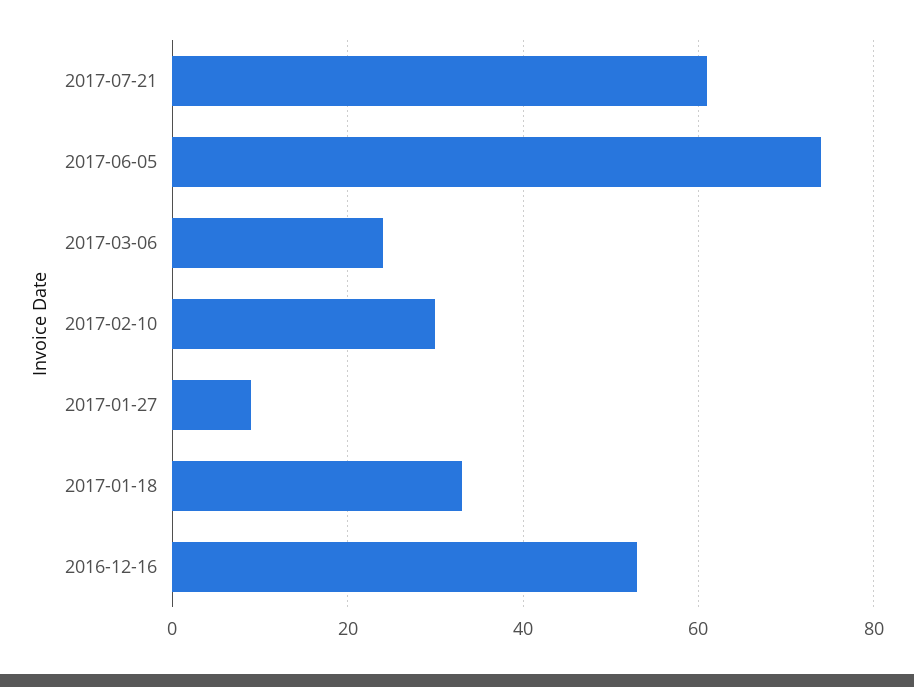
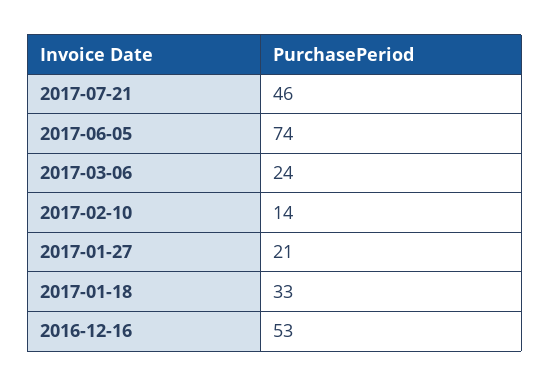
2017-07-21: 60 -> 46
2017-02-10: 30 -> 14
2017-01-27: 10 -> 21

